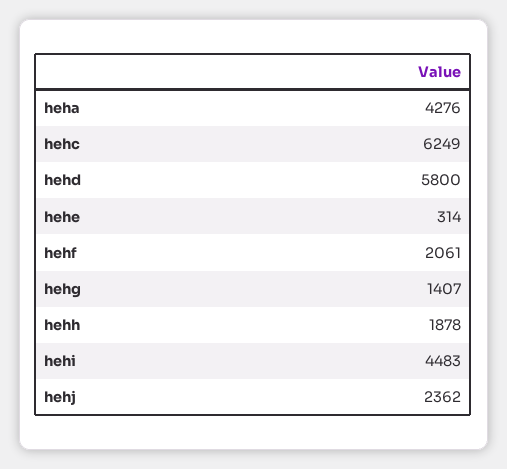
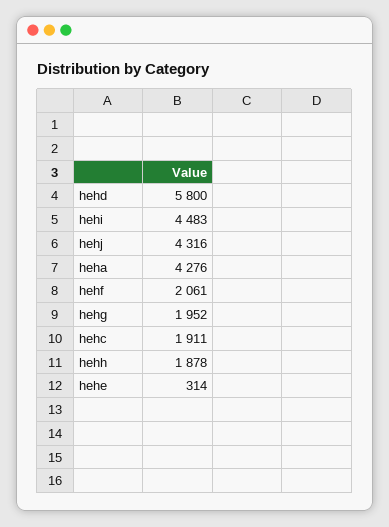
hehc: 6249 -> 1911
hehg: 1407 -> 1952
hehj: 2362 -> 4316

